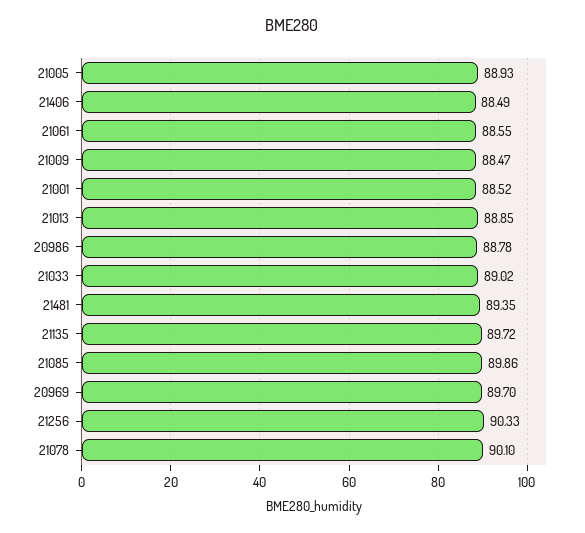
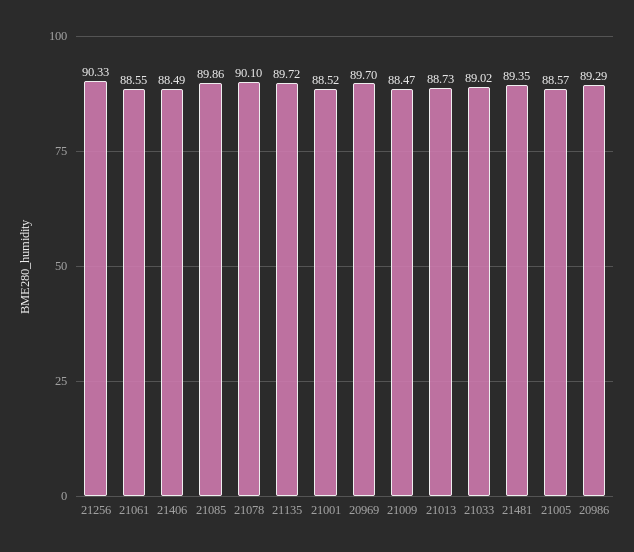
21005: 88.93 -> 88.57
21013: 88.85 -> 88.73
20986: 88.78 -> 89.29

